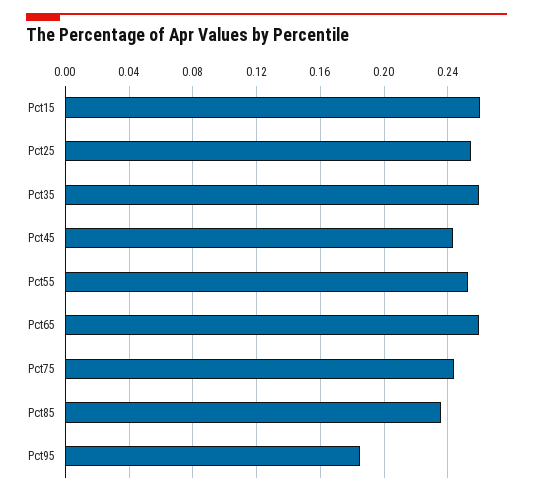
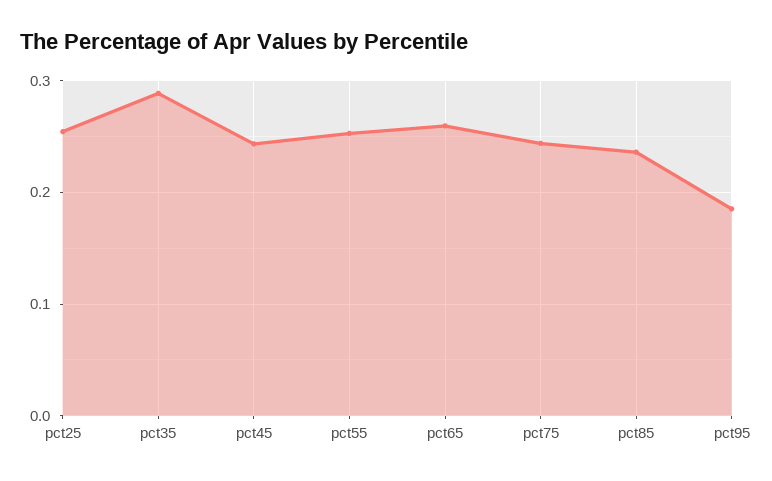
Pct15: 0.26 -> none
Pct35: 0.26 -> 0.29

